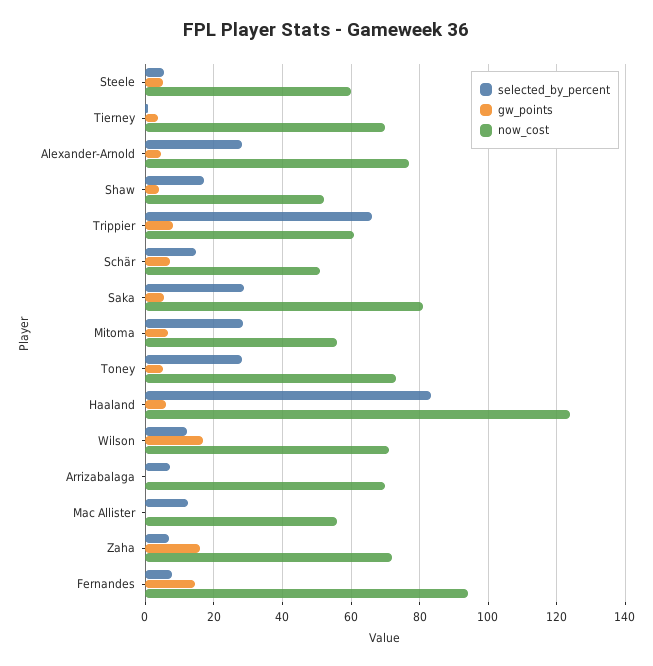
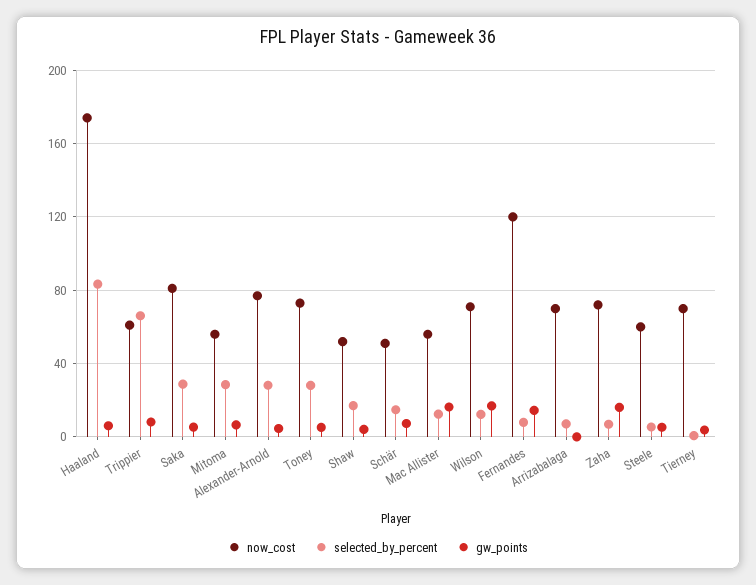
now_cost, Haaland: 124 -> 175
gw_points, Mac Allister: 0 -> 15
now_cost, Fernandes: 94 -> 120

